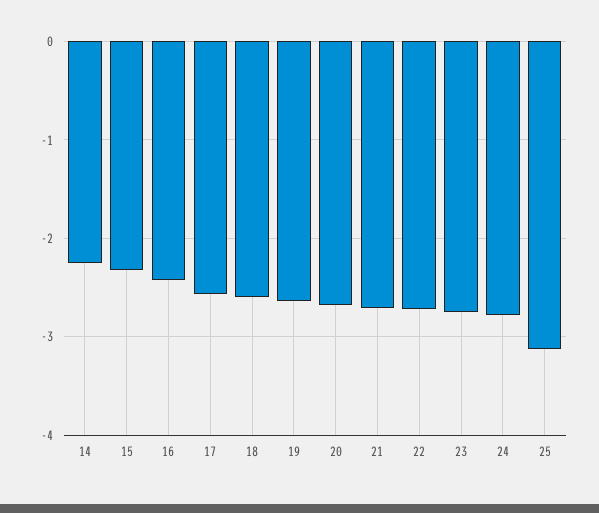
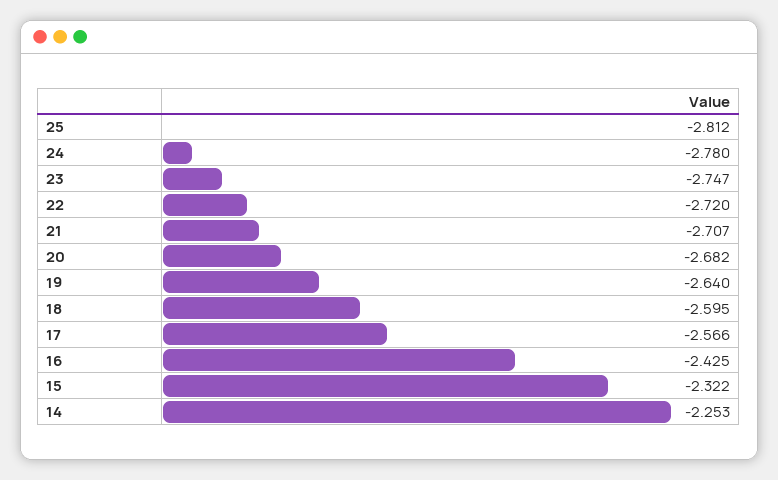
25: -3.1 -> -2.812

